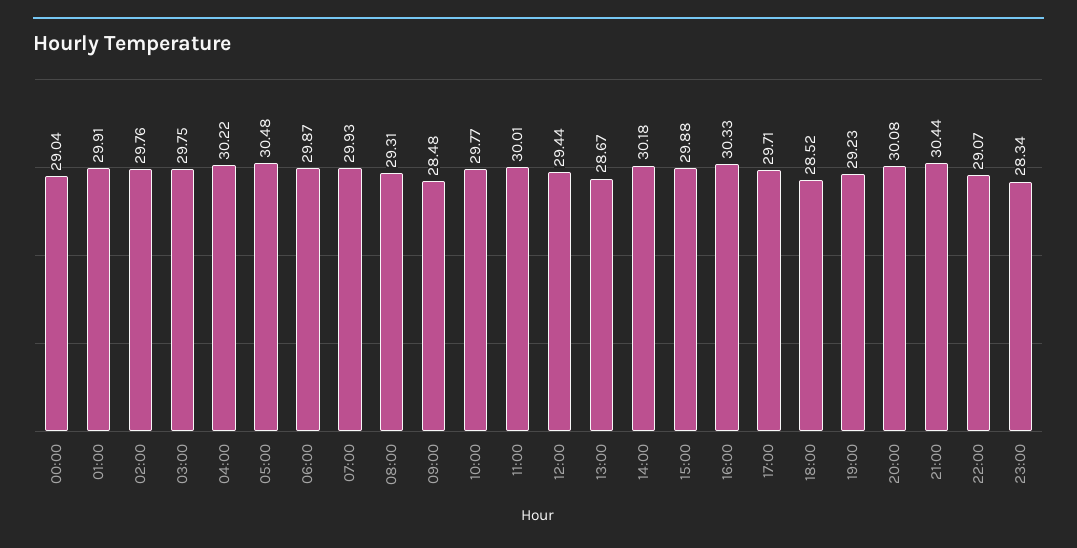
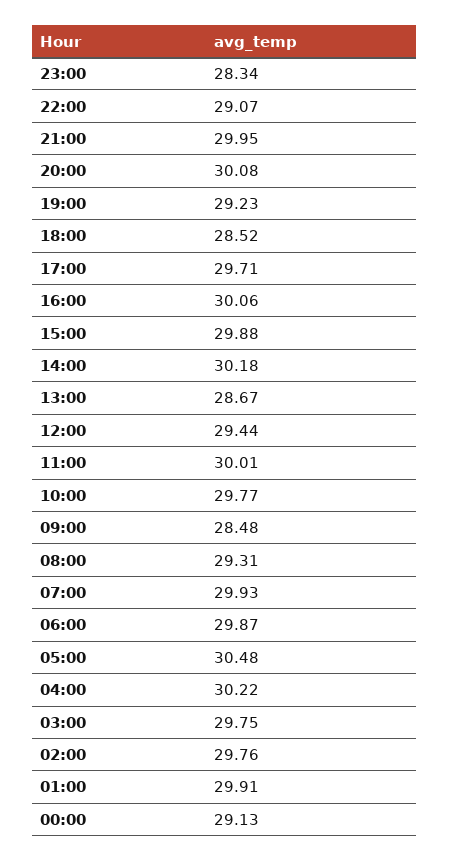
00:00: 29.04 -> 29.13
16:00: 30.33 -> 30.06
21:00: 30.44 -> 29.95

